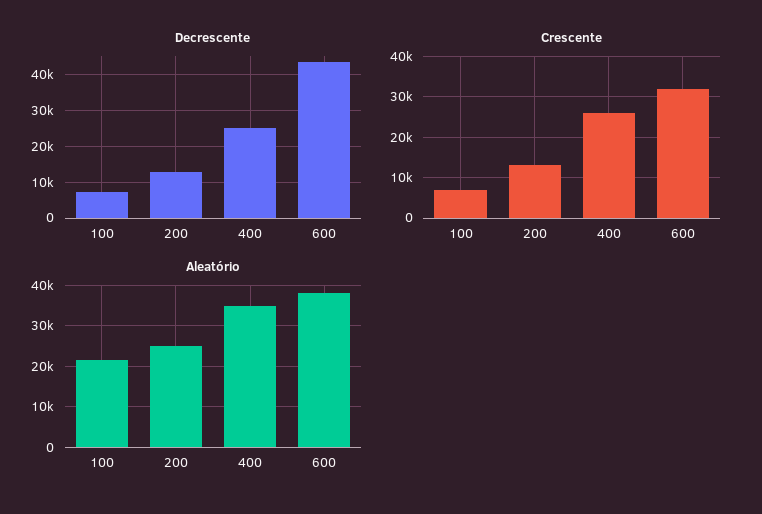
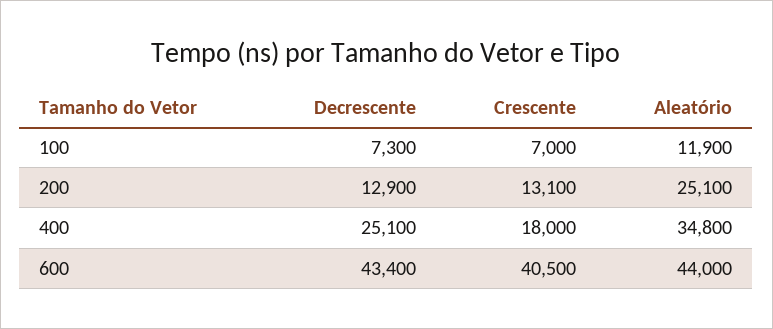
Crescente, 400: 26000 -> 18000
Crescente, 600: 32000 -> 40500
Aleatório, 100: 22000 -> 11900
Aleatório, 600: 38000 -> 44000

